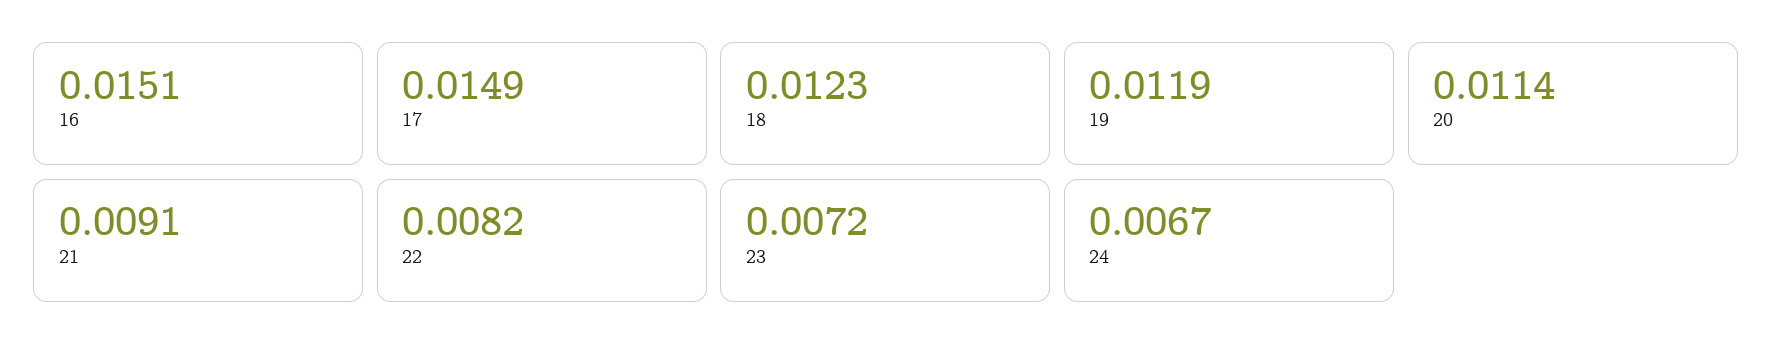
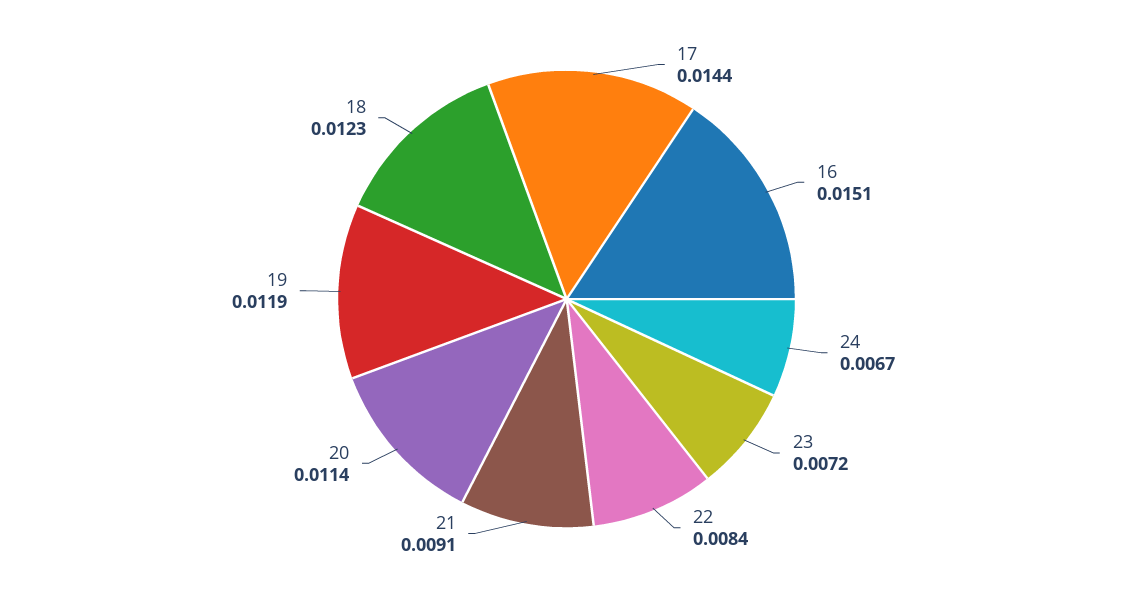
17: 0.0149 -> 0.0144
22: 0.0082 -> 0.0084

